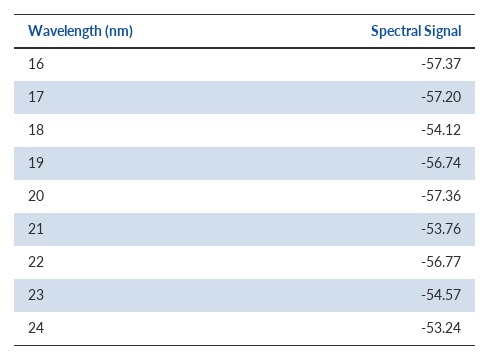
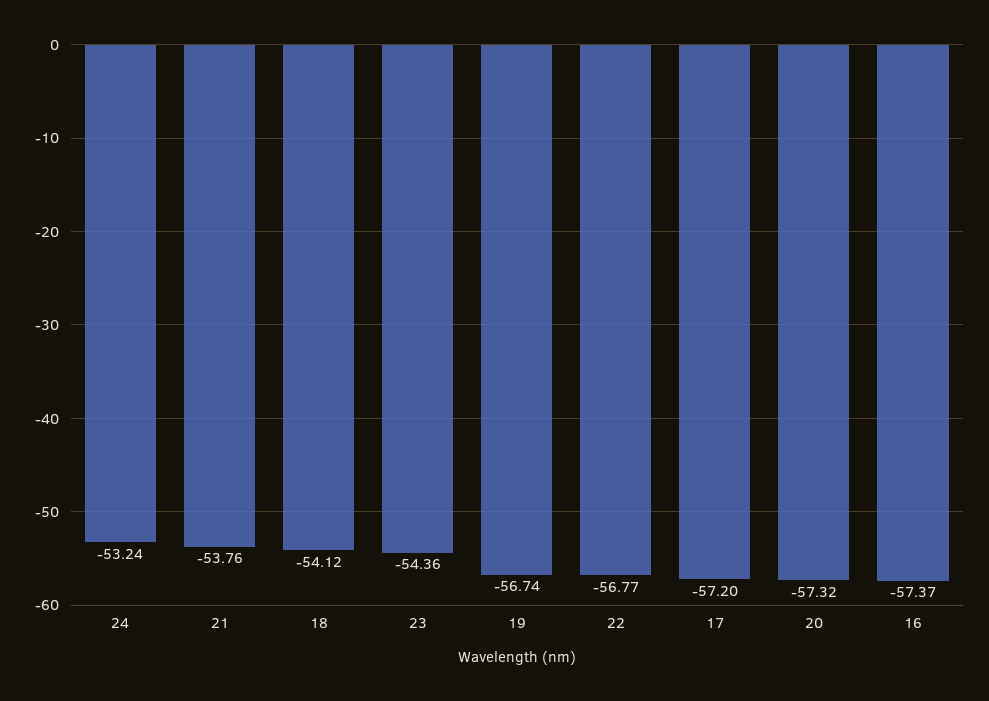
20: -57.36 -> -57.32
23: -54.57 -> -54.36

